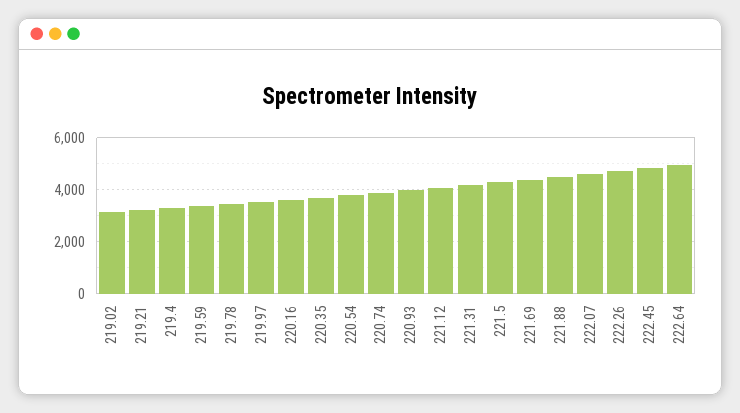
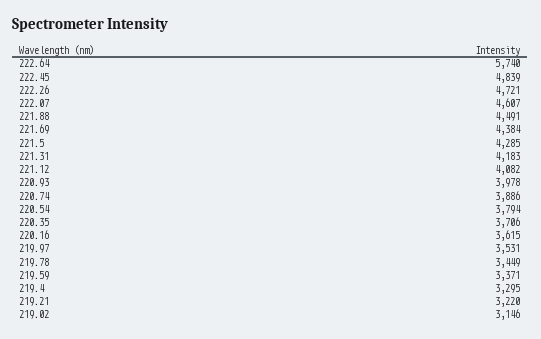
222.64: 5000 -> 5740

